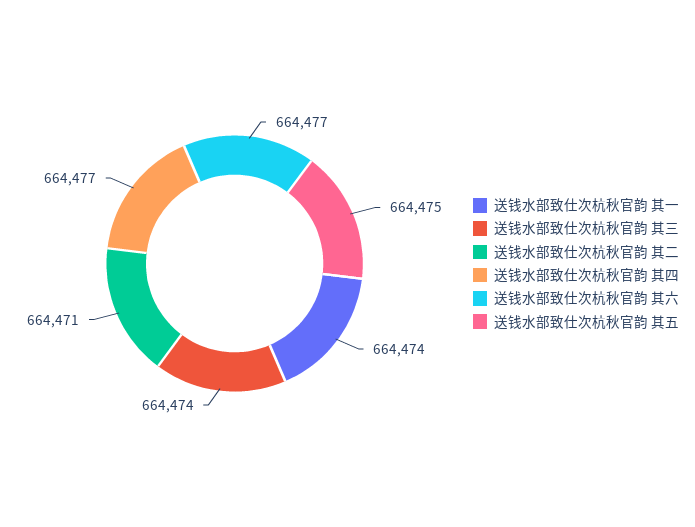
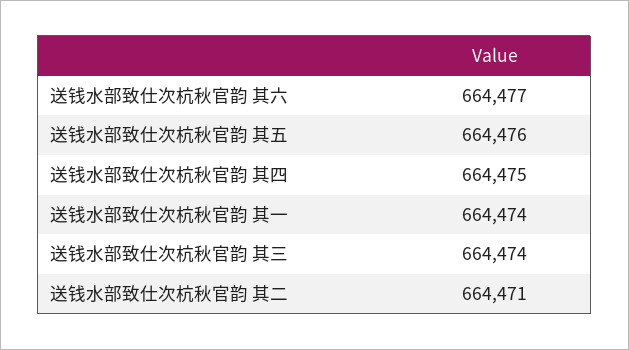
送钱水部致仕次杭秋官韵 其四: 664477 -> 664475
送钱水部致仕次杭秋官韵 其五: 664475 -> 664476

